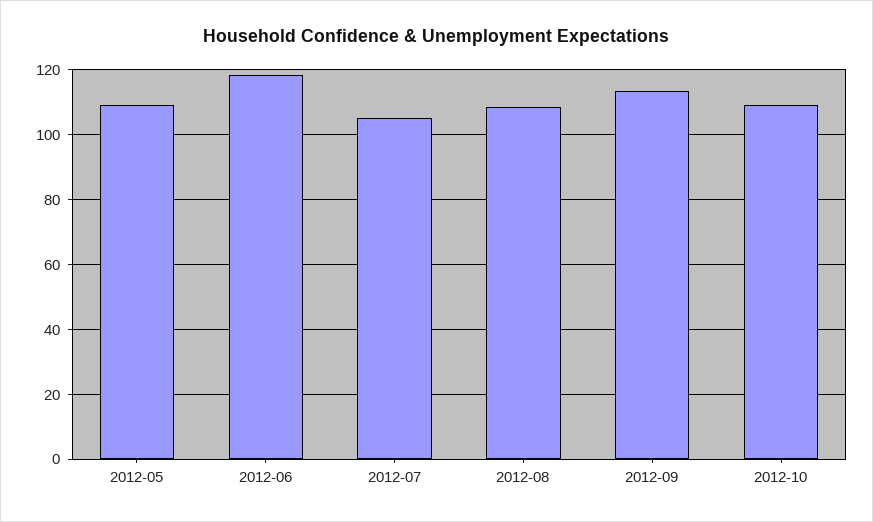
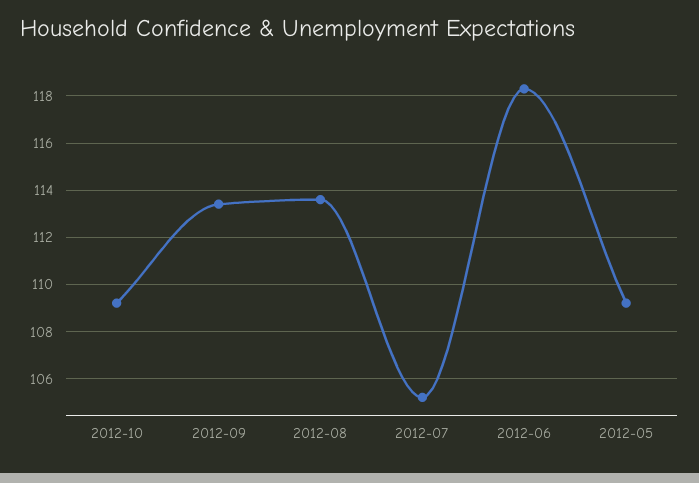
2012-08: 108 -> 113.5

